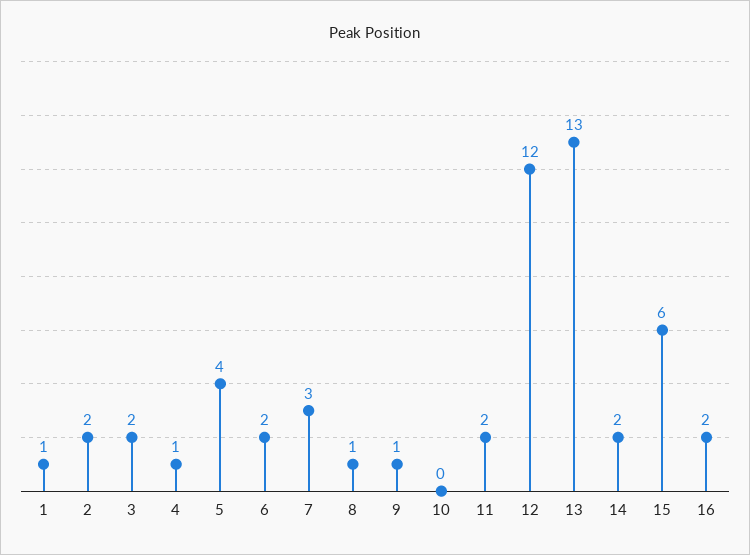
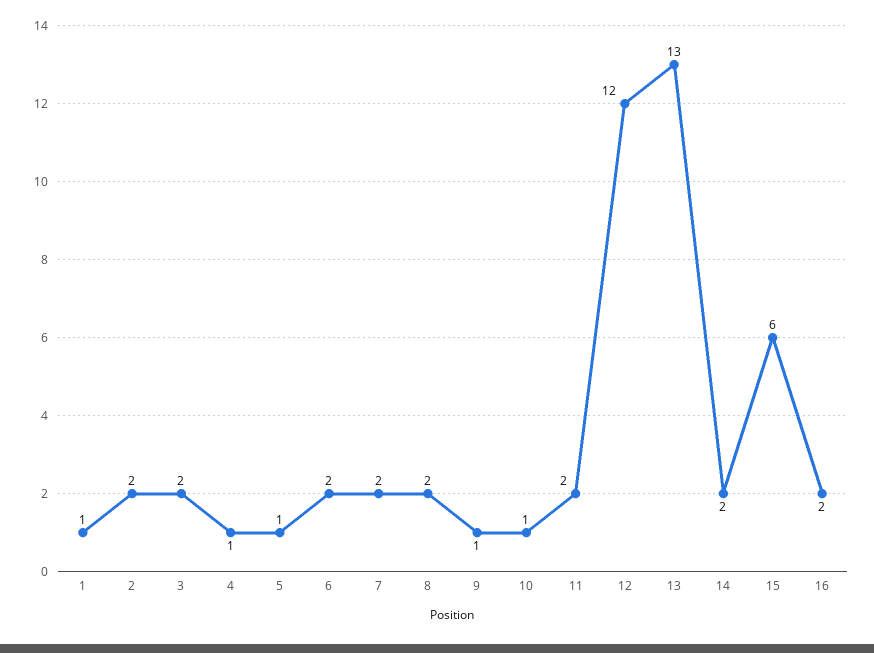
5: 4 -> 1
7: 3 -> 2
8: 1 -> 2
10: 0 -> 1

